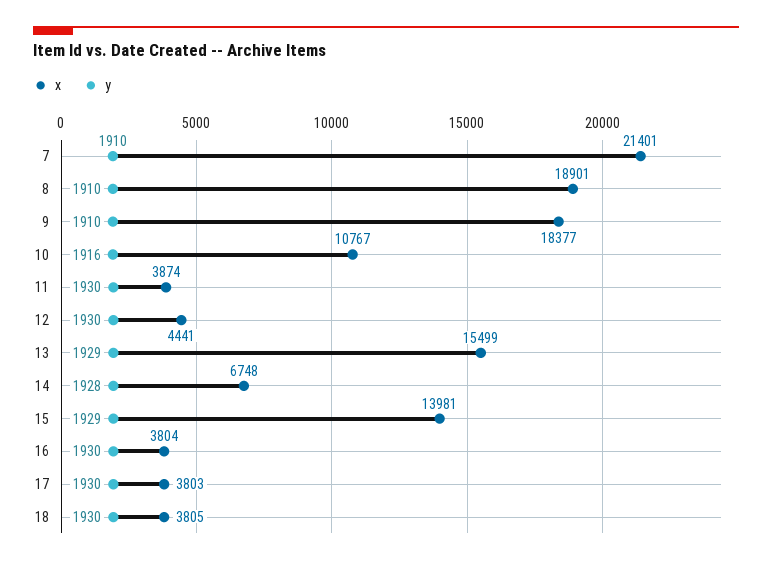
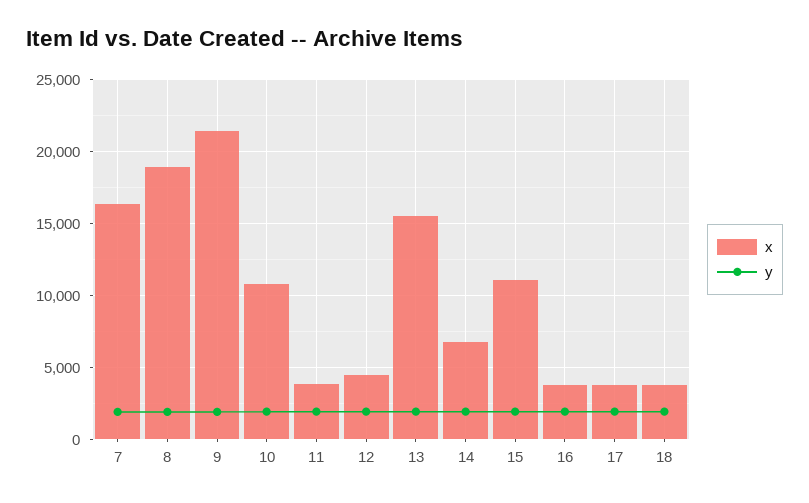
x, 7: 21401 -> 16500
x, 9: 18377 -> 21500
x, 15: 13981 -> 11000

